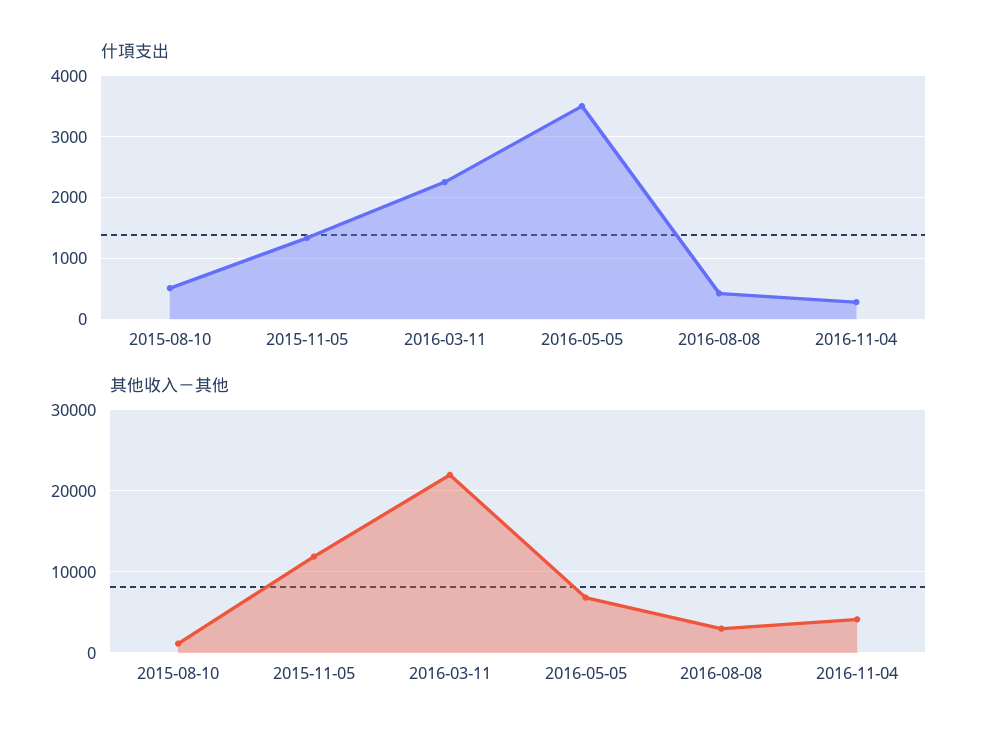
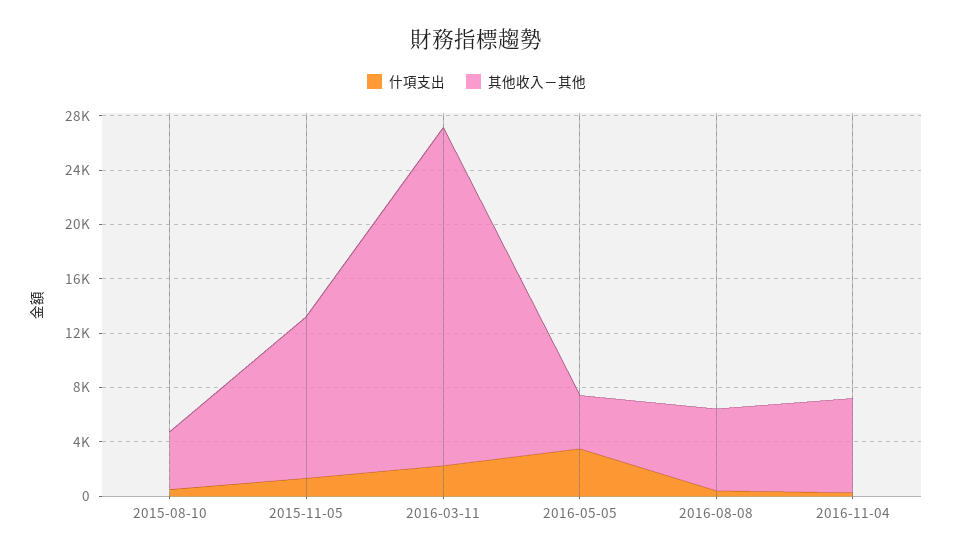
其他收入－其他, 2015-08-10: 1000 -> 4000
其他收入－其他, 2016-03-11: 22000 -> 25000
其他收入－其他, 2016-05-05: 7000 -> 4000
其他收入－其他, 2016-08-08: 3000 -> 6000
其他收入－其他, 2016-11-04: 4000 -> 7000

